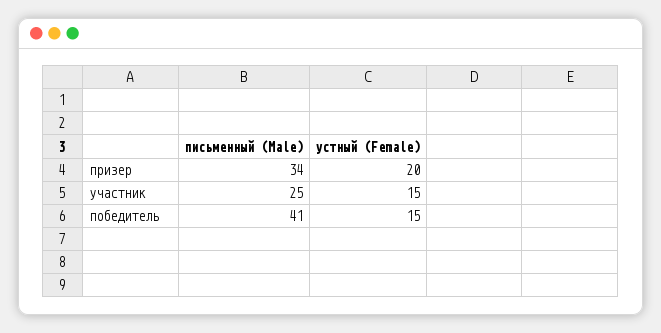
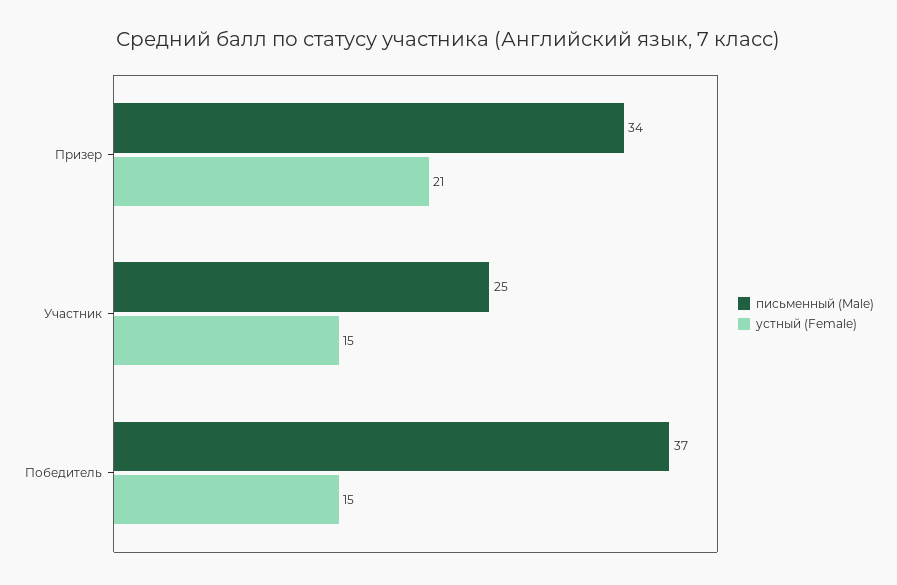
устный (Female), призер: 20 -> 21
письменный (Male), победитель: 41 -> 37

